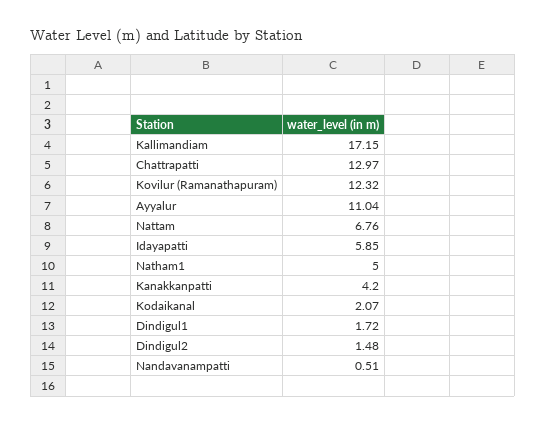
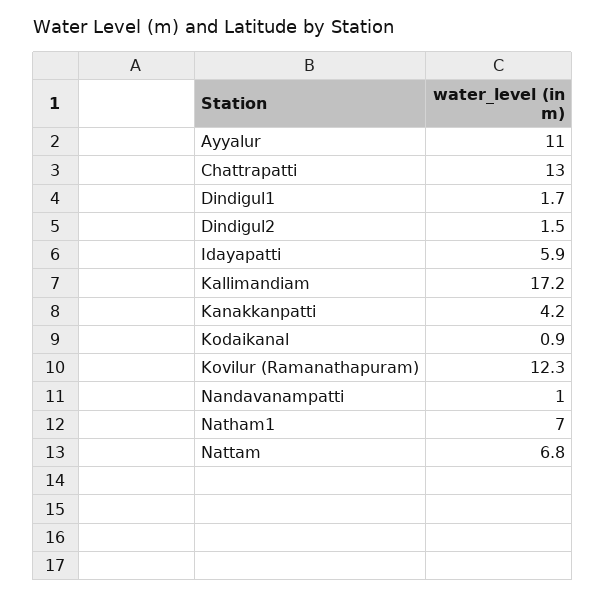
Natham1: 5 -> 7
Kodaikanal: 2.07 -> 0.9
Nandavanampatti: 0.51 -> 1

